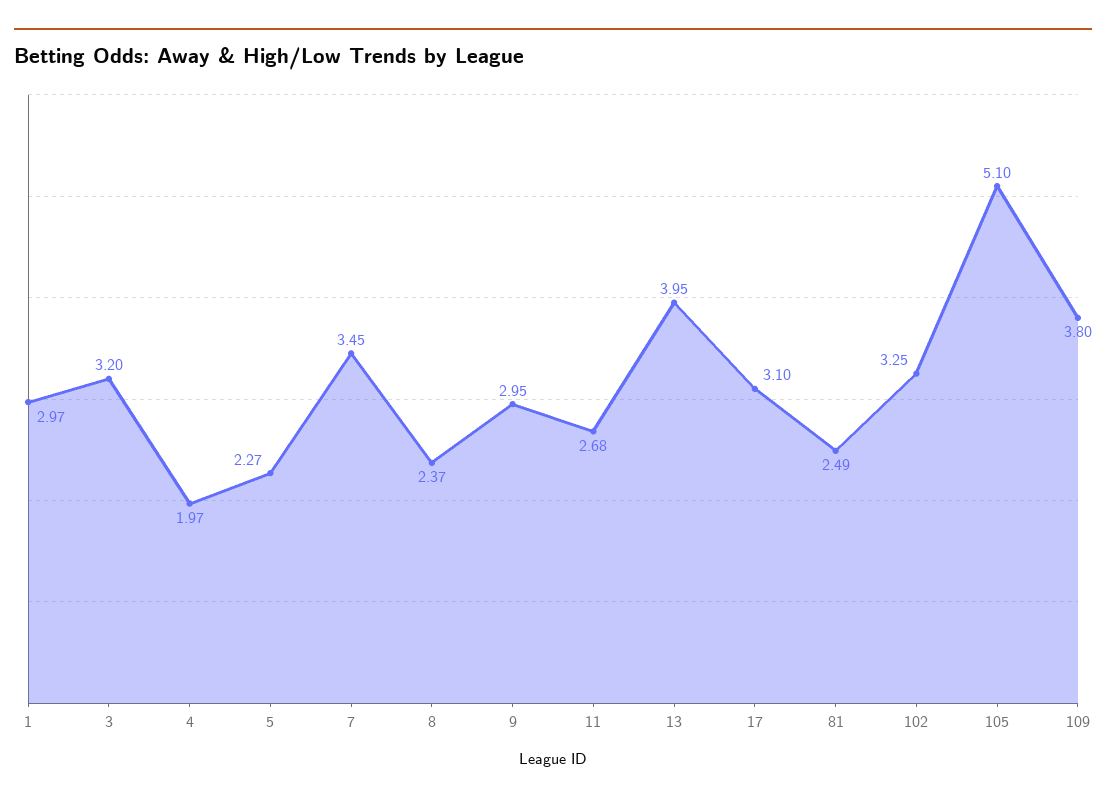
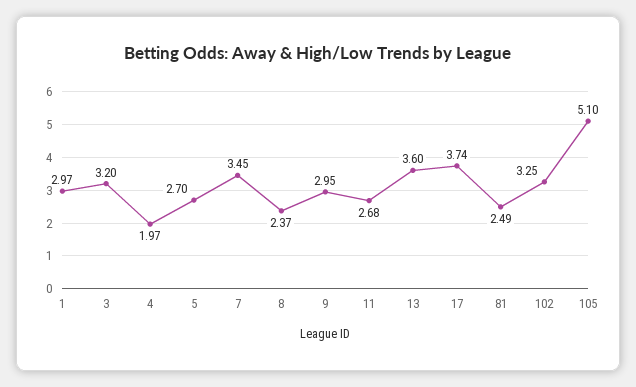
5: 2.27 -> 2.7
13: 3.95 -> 3.6
17: 3.1 -> 3.74
109: 3.8 -> none

